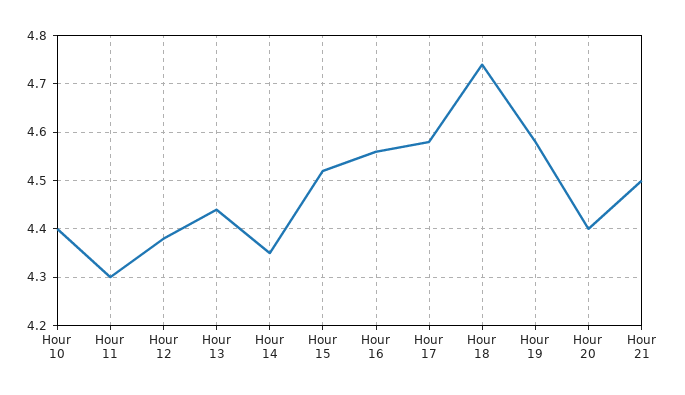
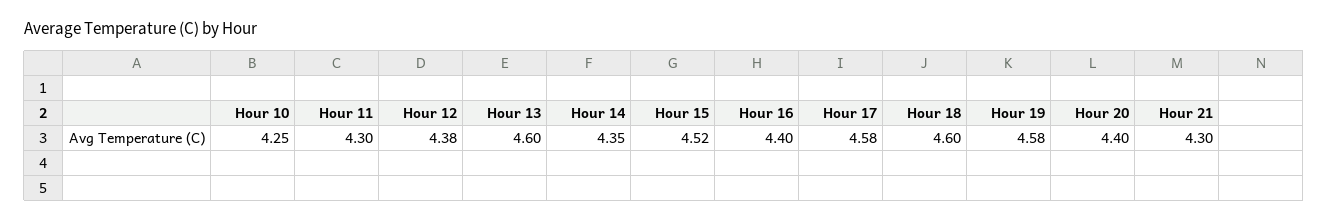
Hour 10: 4.4 -> 4.25
Hour 13: 4.45 -> 4.6
Hour 16: 4.55 -> 4.4
Hour 18: 4.75 -> 4.6
Hour 21: 4.5 -> 4.3

